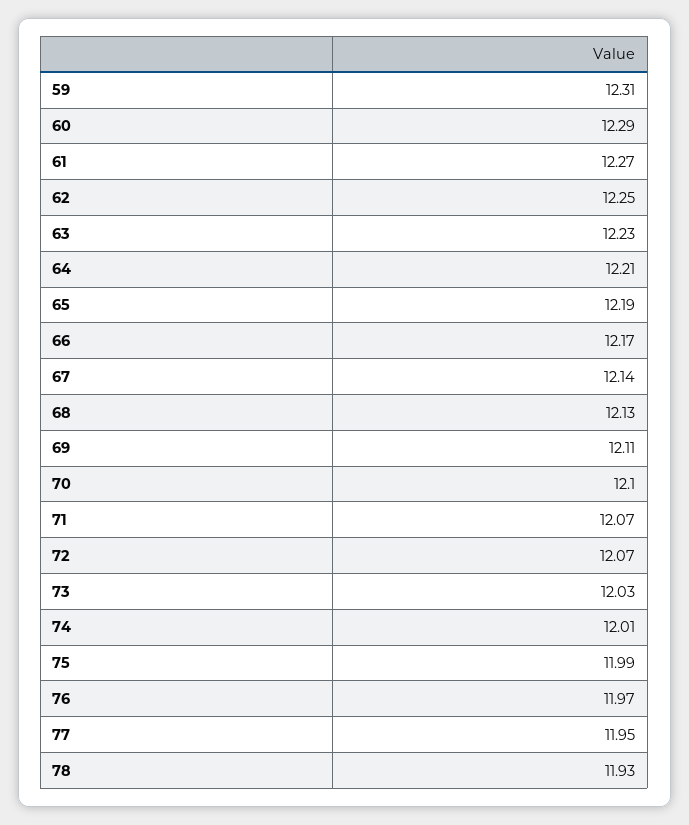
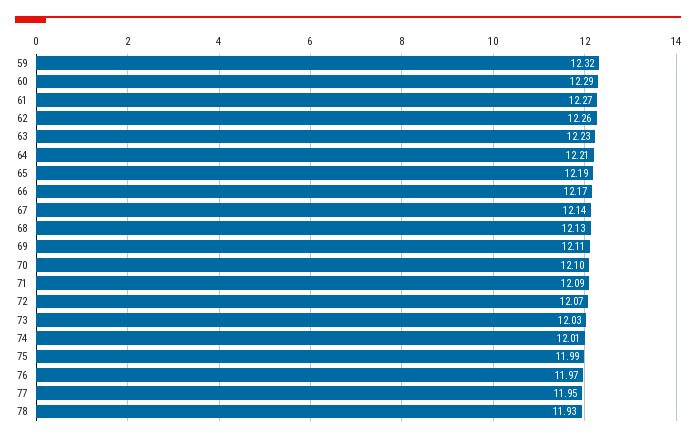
59: 12.31 -> 12.32
62: 12.25 -> 12.26
71: 12.07 -> 12.09

